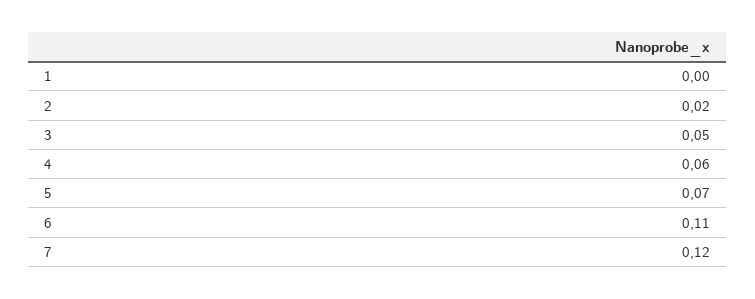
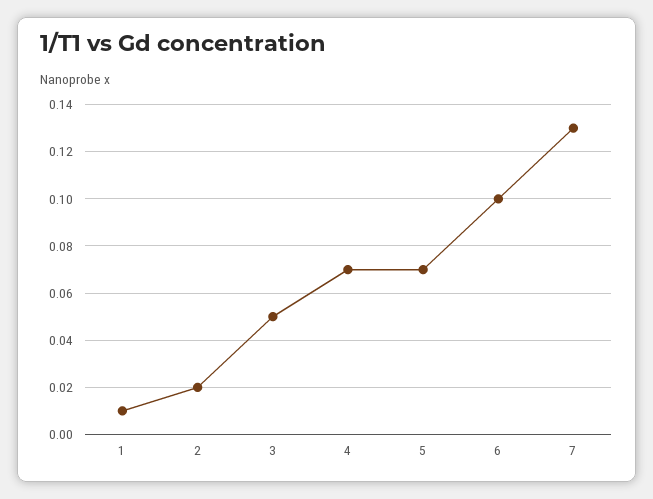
1: 0 -> 0.01
4: 0.06 -> 0.07
6: 0.11 -> 0.1
7: 0.12 -> 0.13

